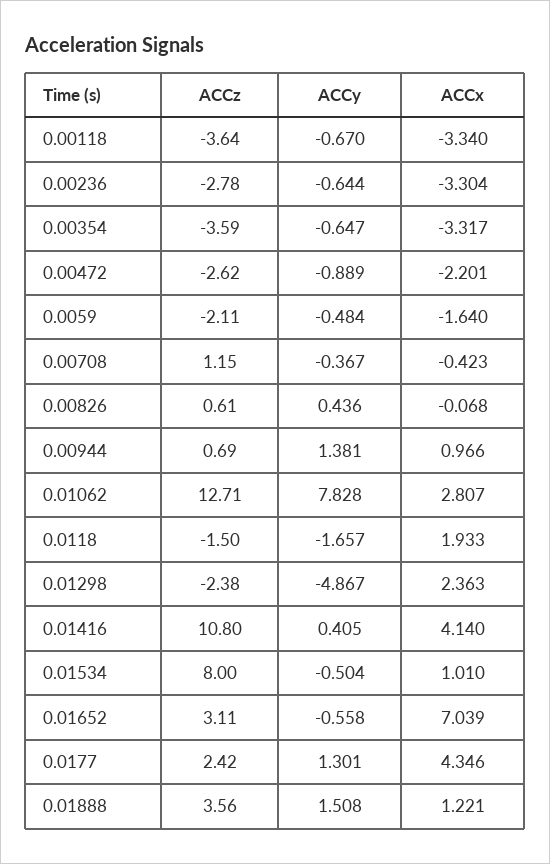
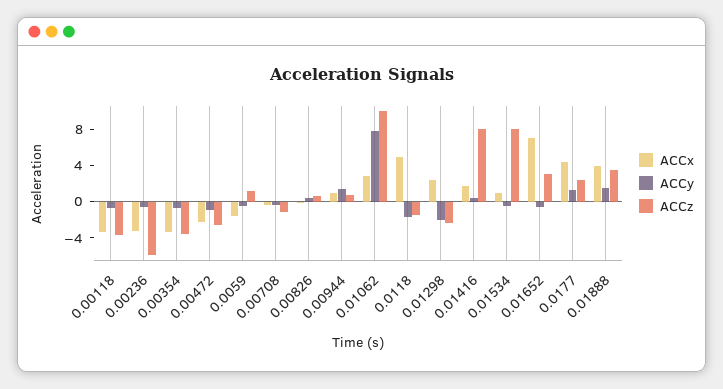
ACCz, 0.00236: -2.78 -> -6
ACCz, 0.0059: -2.11 -> 1
ACCz, 0.00708: 1.15 -> -1
ACCz, 0.01062: 12.71 -> 10
ACCx, 0.0118: 1.933 -> 5
ACCy, 0.01298: -4.867 -> -2
ACCz, 0.01416: 10.8 -> 8
ACCx, 0.01416: 4.14 -> 2
ACCx, 0.01888: 1.221 -> 4

